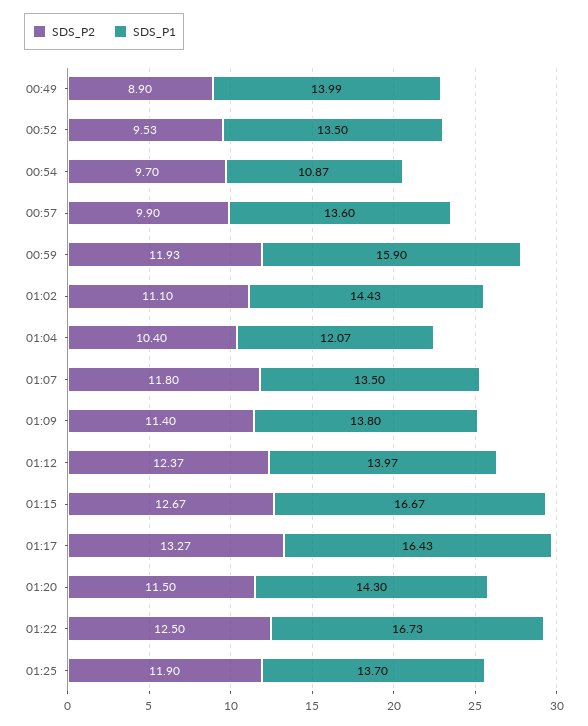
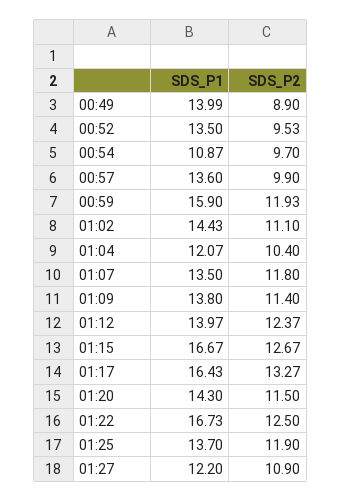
SDS_P1, 01:27: none -> 12.2
SDS_P2, 01:27: none -> 10.9

